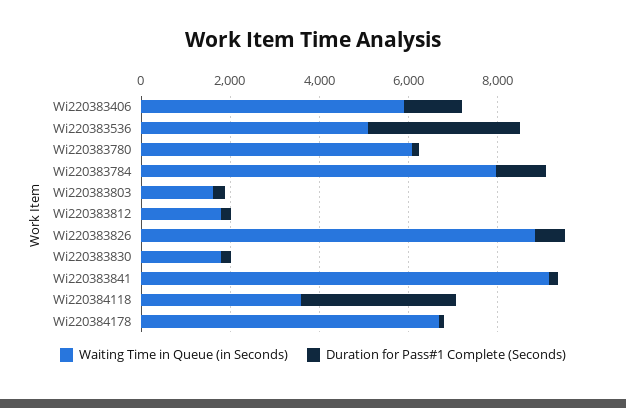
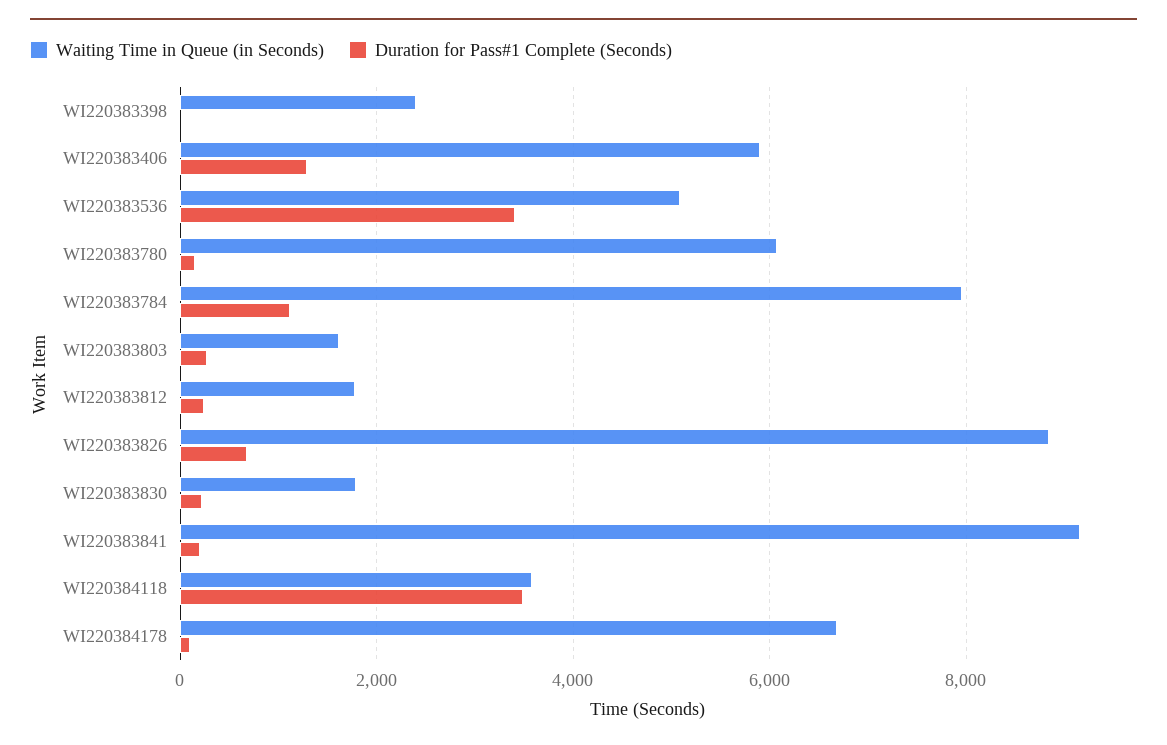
Waiting Time in Queue (in Seconds), WI220383398: none -> 2400
Duration for Pass#1 Complete (Seconds), WI220383398: none -> 0

